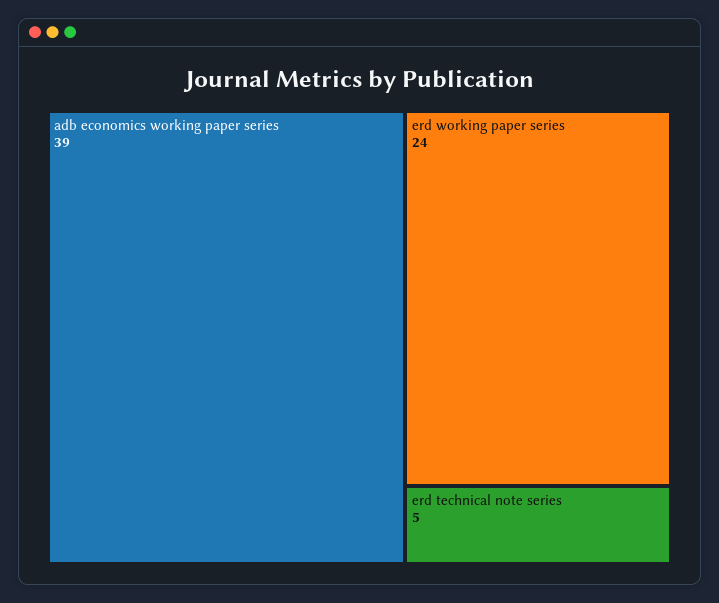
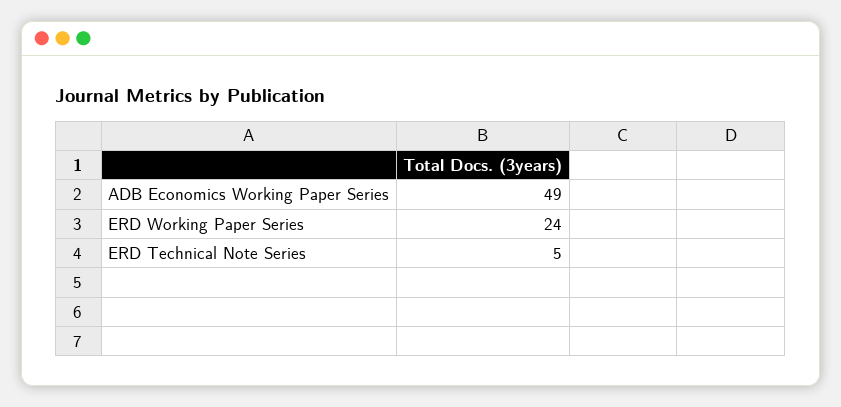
adb economics working paper series: 39 -> 49

